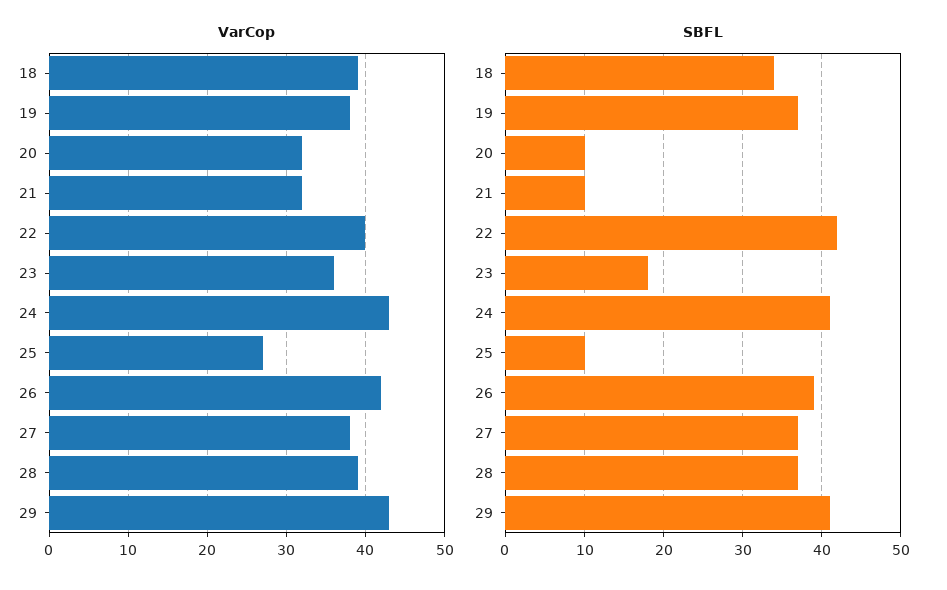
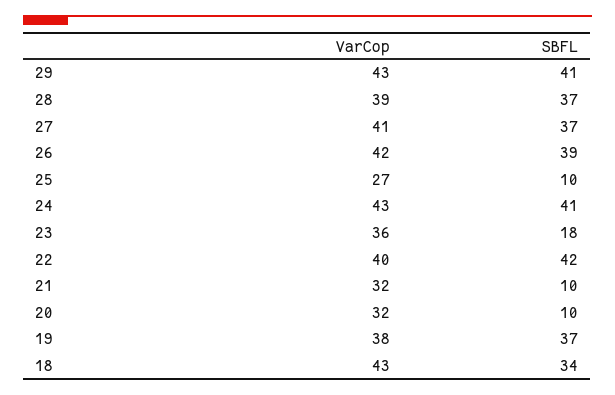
VarCop, 18: 39 -> 43
VarCop, 27: 38 -> 41

